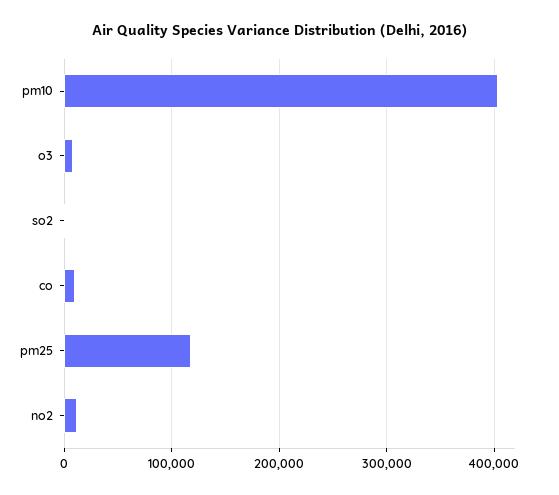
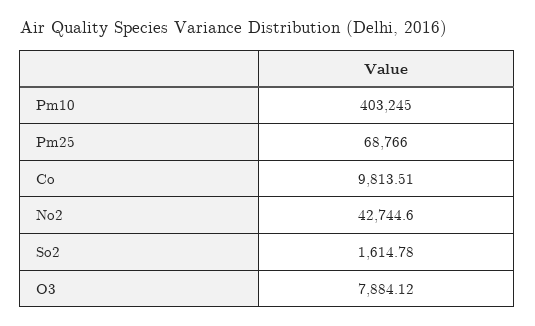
pm25: 120000 -> 68766
no2: 10000 -> 42744.6

